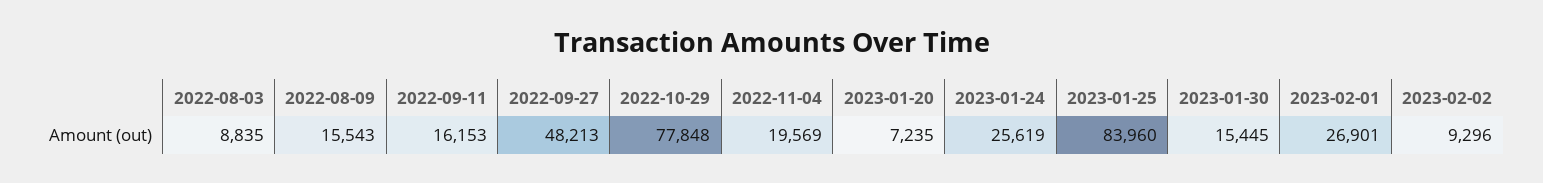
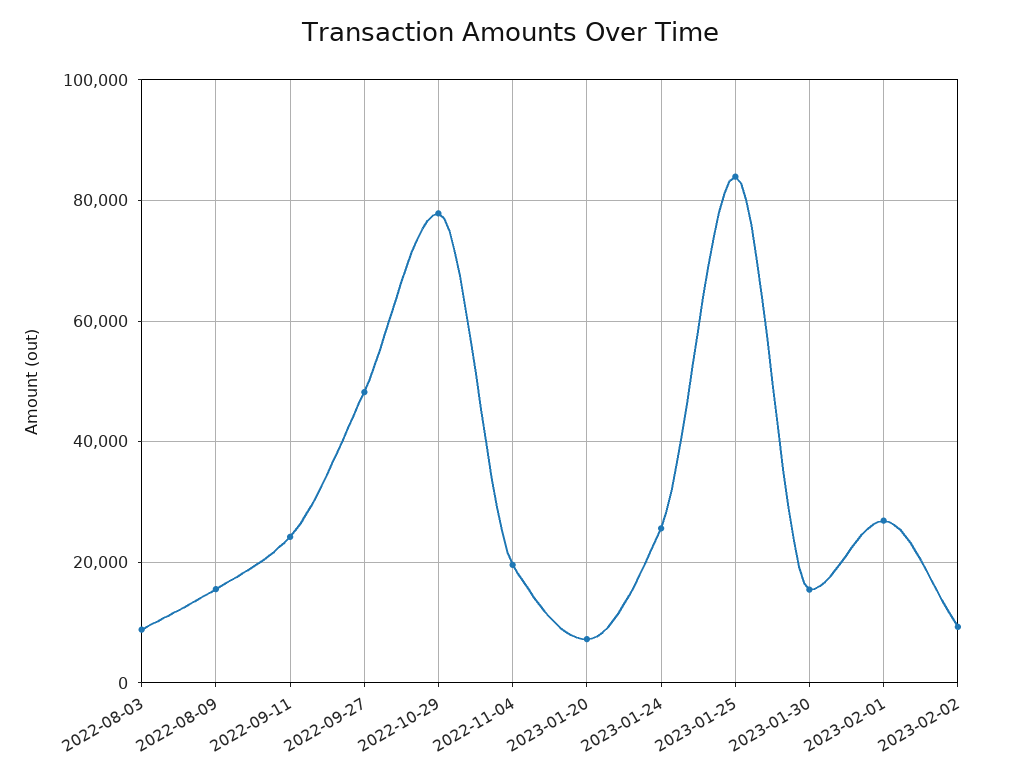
2022-09-11: 16153 -> 24000

